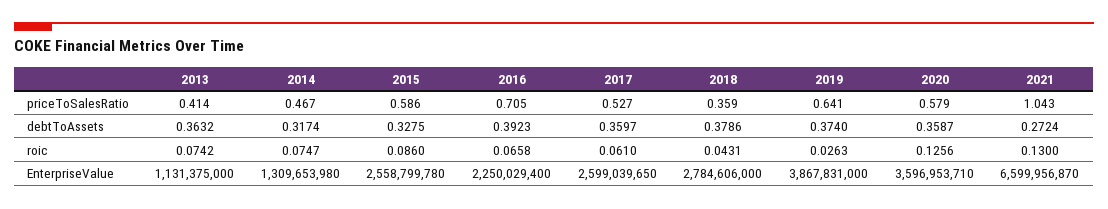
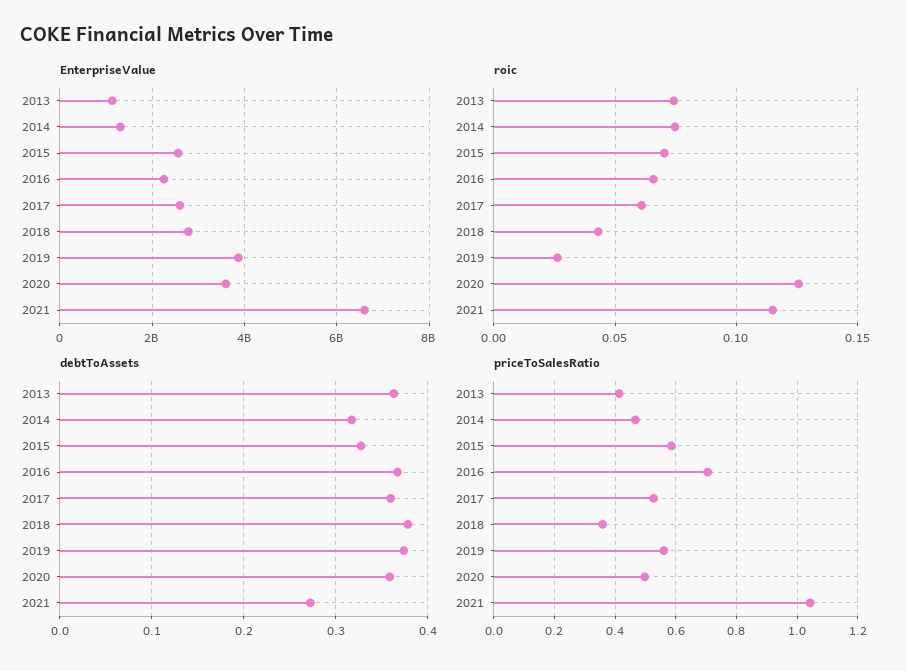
priceToSalesRatio, 2019: 0.641 -> 0.56
priceToSalesRatio, 2020: 0.579 -> 0.5
debtToAssets, 2016: 0.3923 -> 0.37
roic, 2015: 0.086 -> 0.07
roic, 2021: 0.13 -> 0.115

